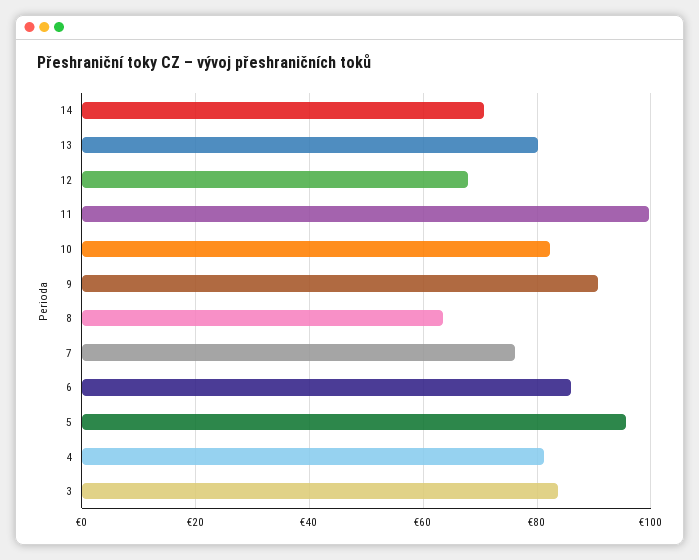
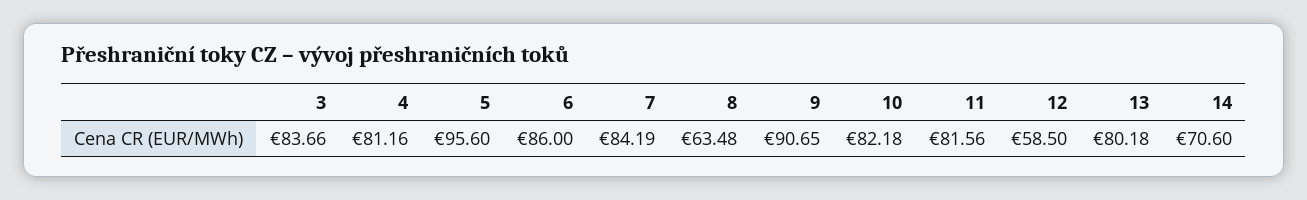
12: 68 -> 58.5
11: 100 -> 81.56
7: 76 -> 84.19

